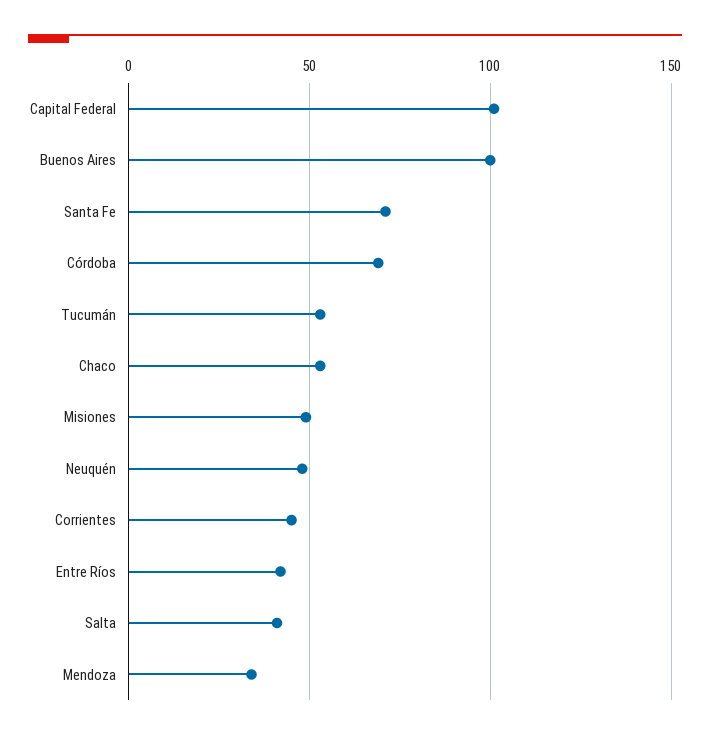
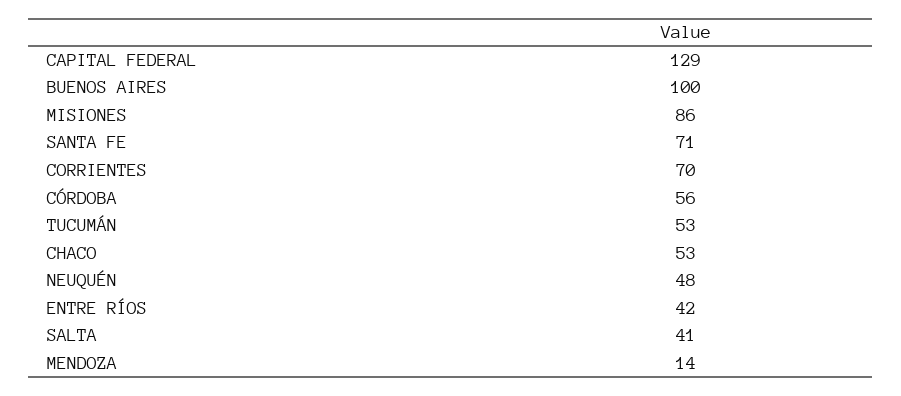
Capital Federal: 100 -> 129
Córdoba: 70 -> 56
Misiones: 50 -> 86
Corrientes: 45 -> 70
Mendoza: 35 -> 14

